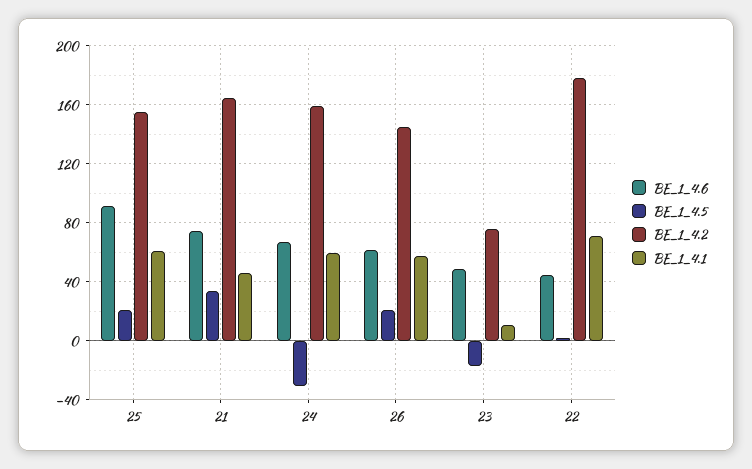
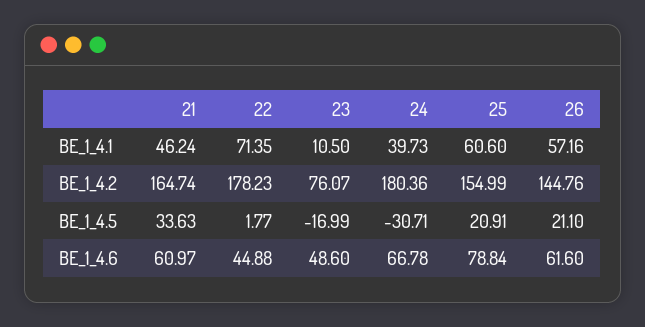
BE_1_4.6, 25: 90 -> 78.84
BE_1_4.6, 21: 75 -> 60.97
BE_1_4.2, 24: 160 -> 180.36
BE_1_4.1, 24: 60 -> 39.73

